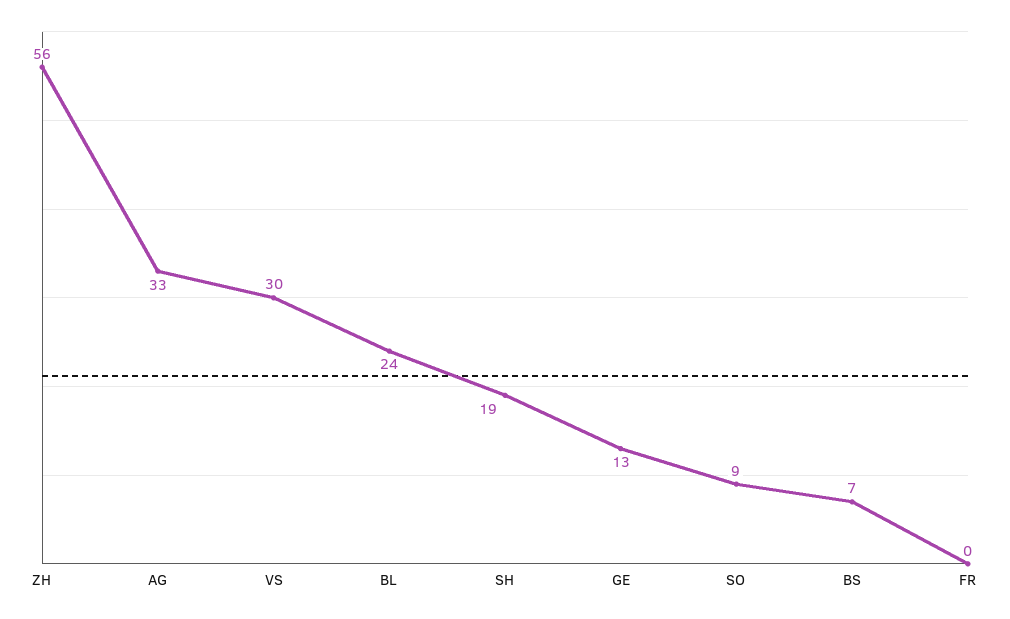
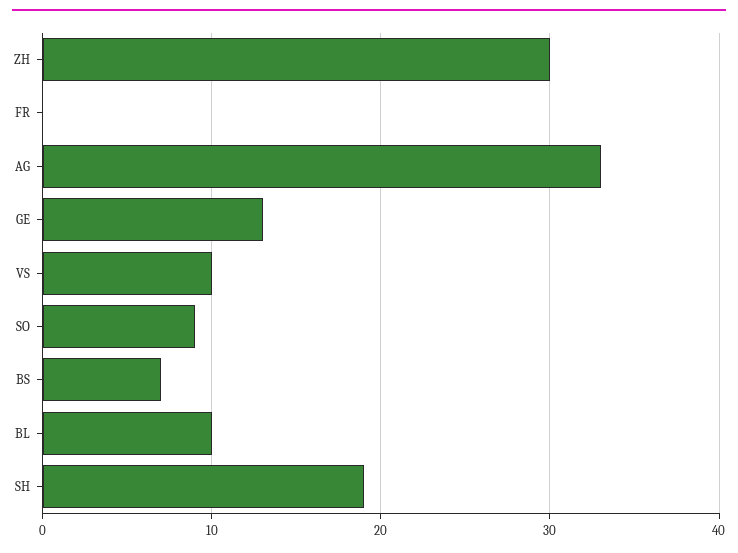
ZH: 56 -> 30
VS: 30 -> 10
BL: 24 -> 10

